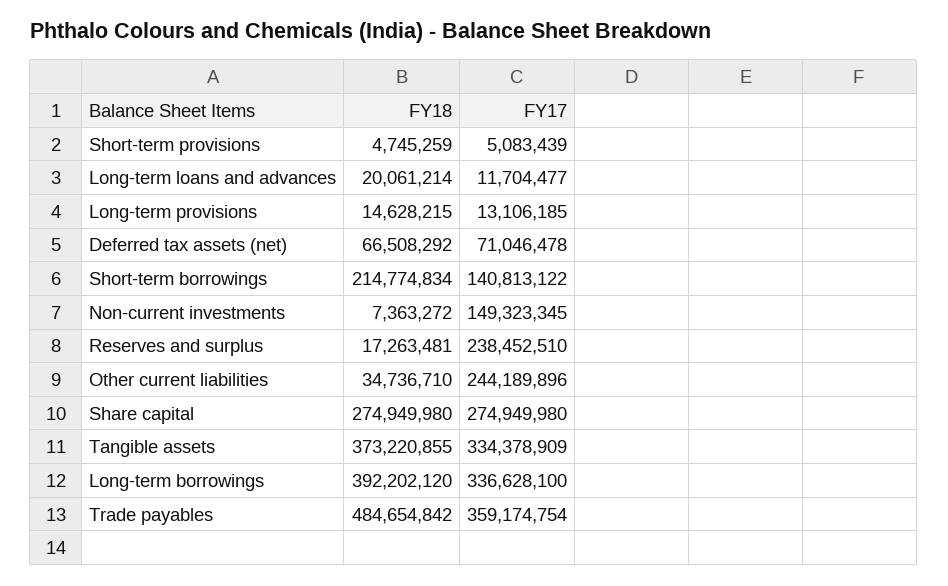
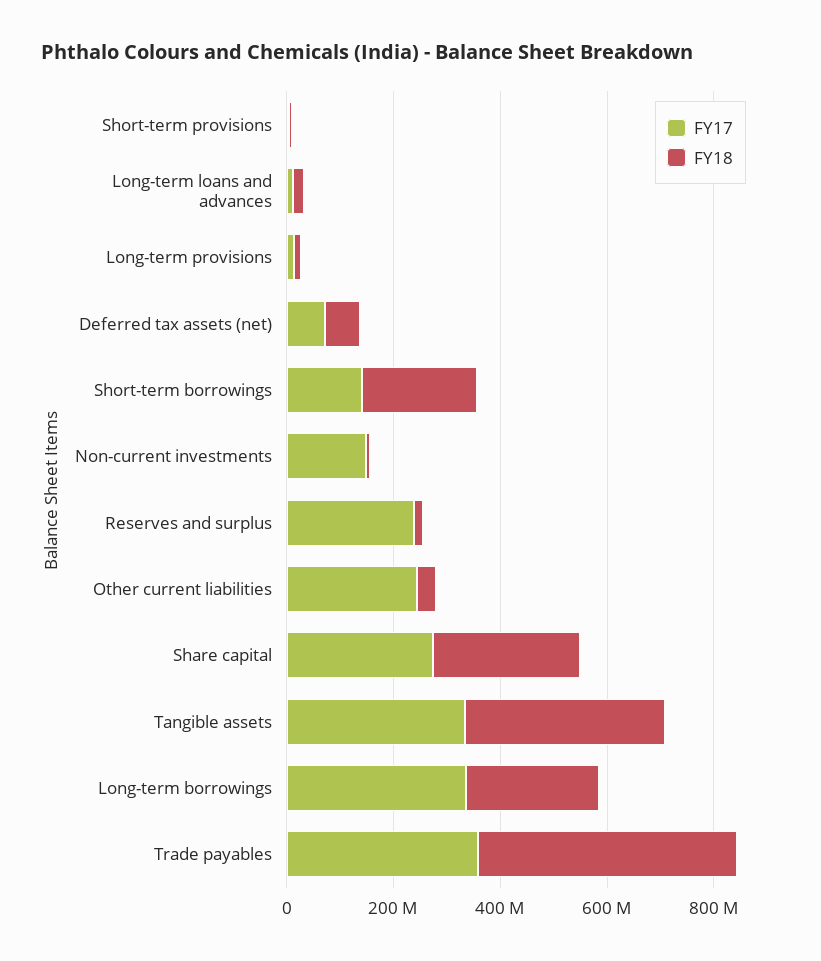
FY18, Long-term borrowings: 392202120 -> 250000000

